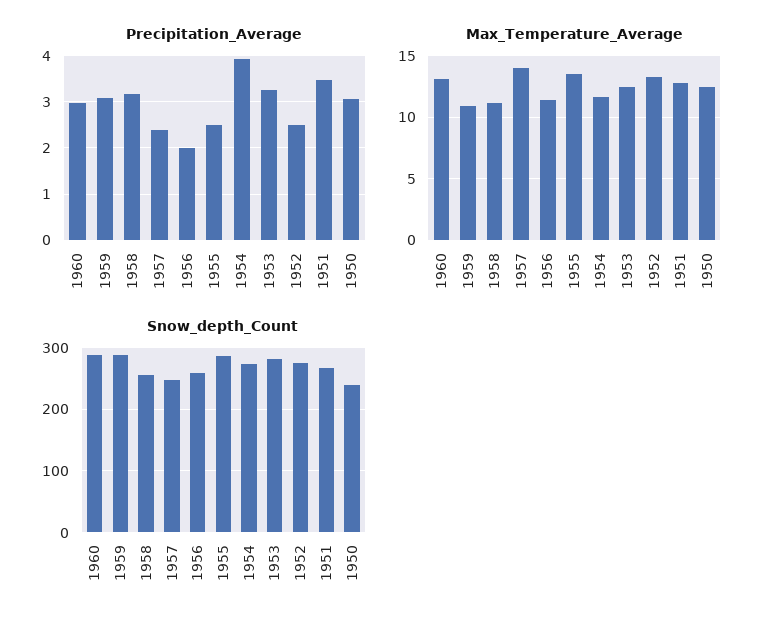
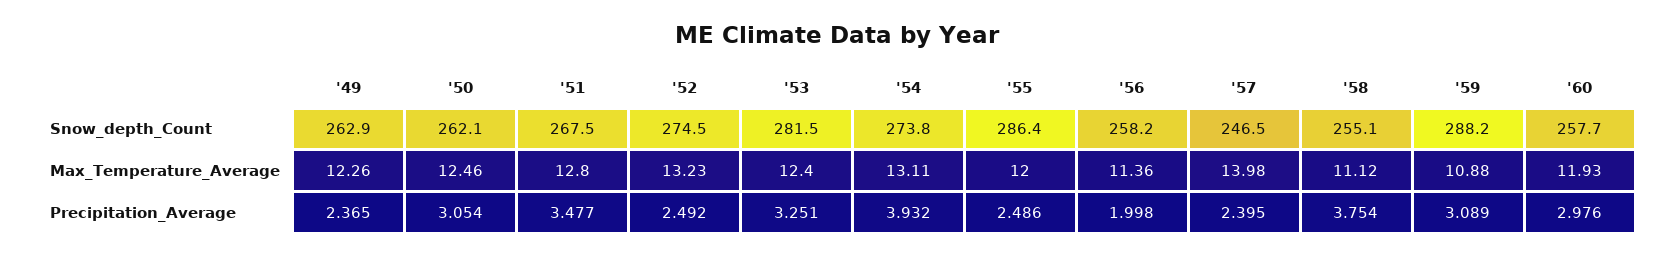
Precipitation_Average, 1958: 3.2 -> 3.754
Max_Temperature_Average, 1960: 13 -> 11.93
Max_Temperature_Average, 1955: 13.5 -> 12
Max_Temperature_Average, 1954: 11.5 -> 13.11
Snow_depth_Count, 1960: 290 -> 257.7
Snow_depth_Count, 1950: 240 -> 262.1
Snow_depth_Count, '49: none -> 262.9
Max_Temperature_Average, '49: none -> 12.26
Precipitation_Average, '49: none -> 2.365

